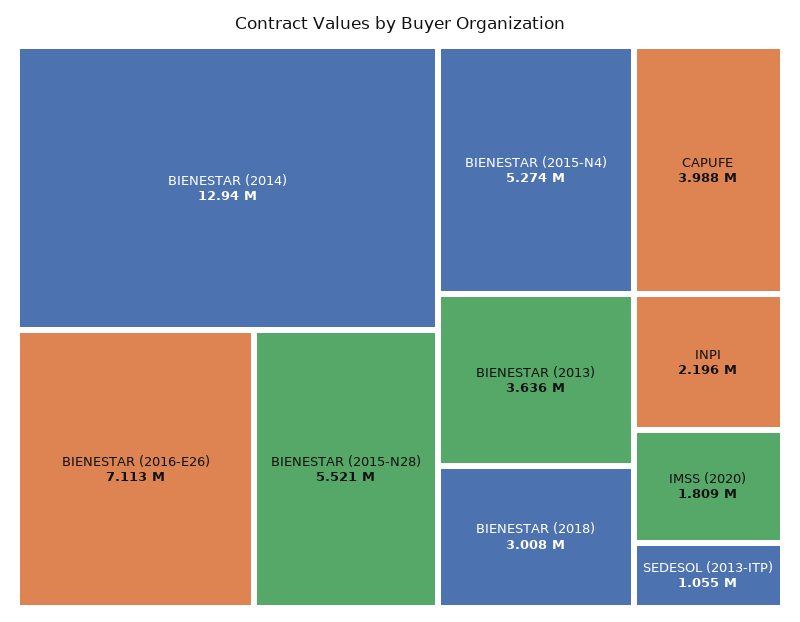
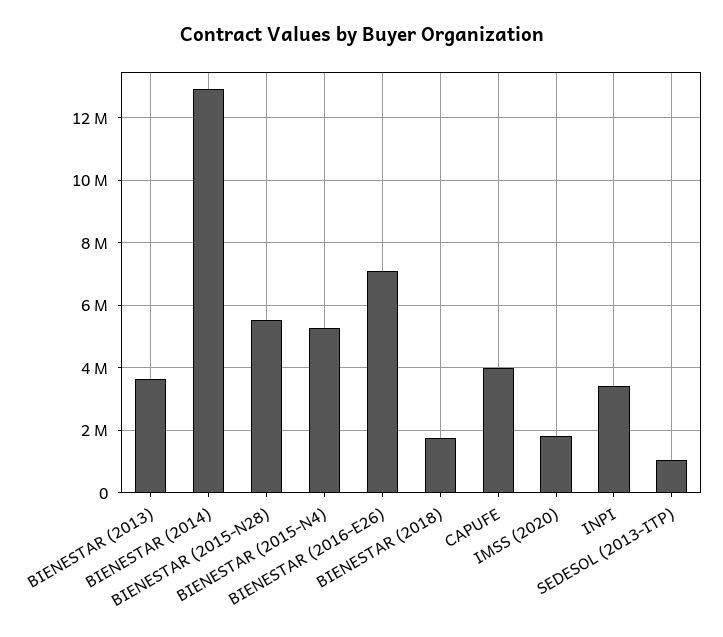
BIENESTAR (2018): 3008000 -> 1800000
INPI: 2196000 -> 3400000

